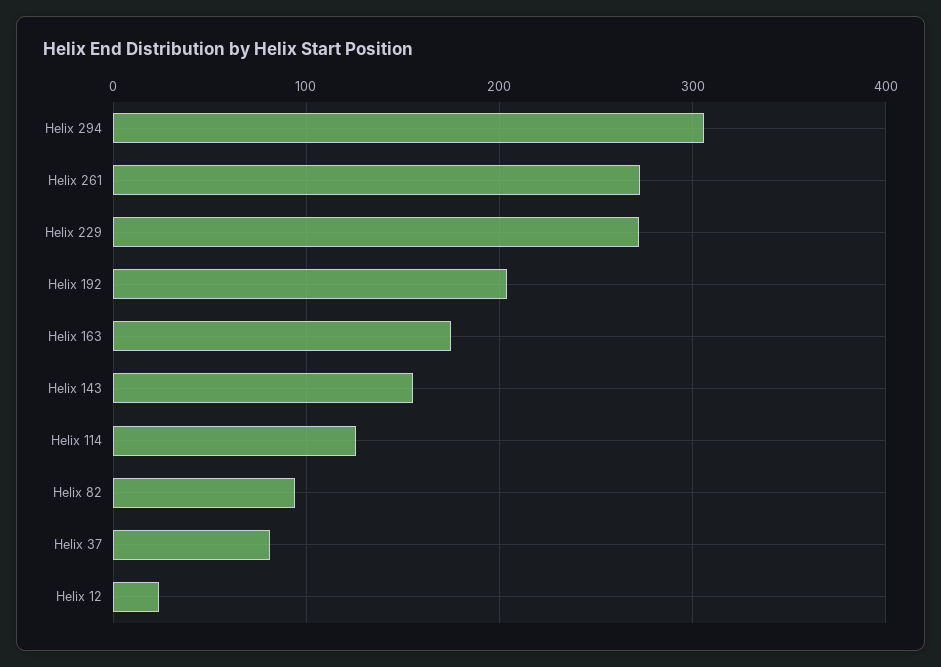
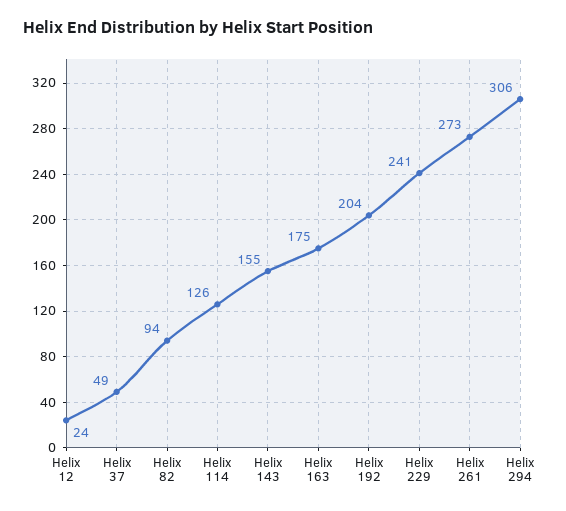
Helix 229: 270 -> 241
Helix 37: 80 -> 49

